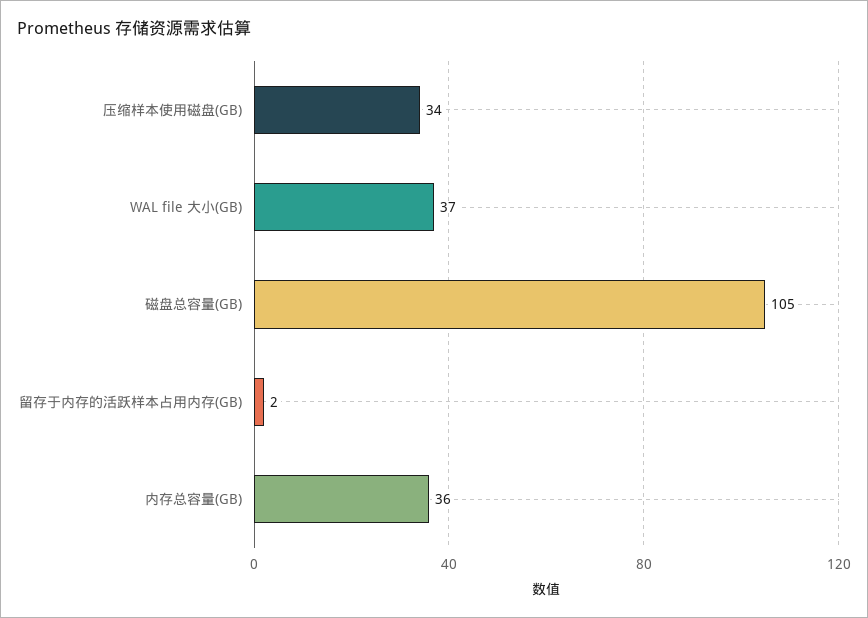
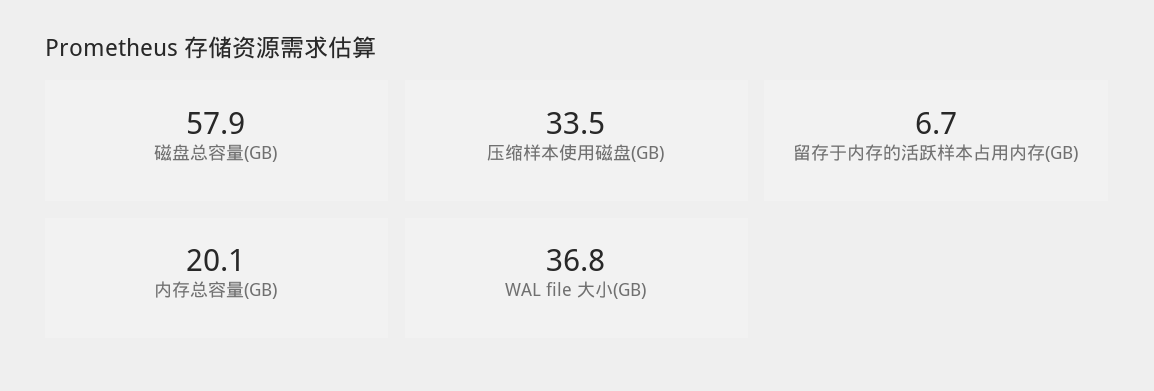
磁盘总容量(GB): 105 -> 57.9
留存于内存的活跃样本占用内存(GB): 2 -> 6.7
内存总容量(GB): 36 -> 20.1

